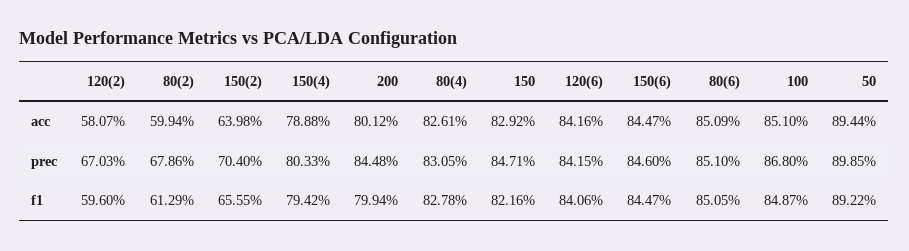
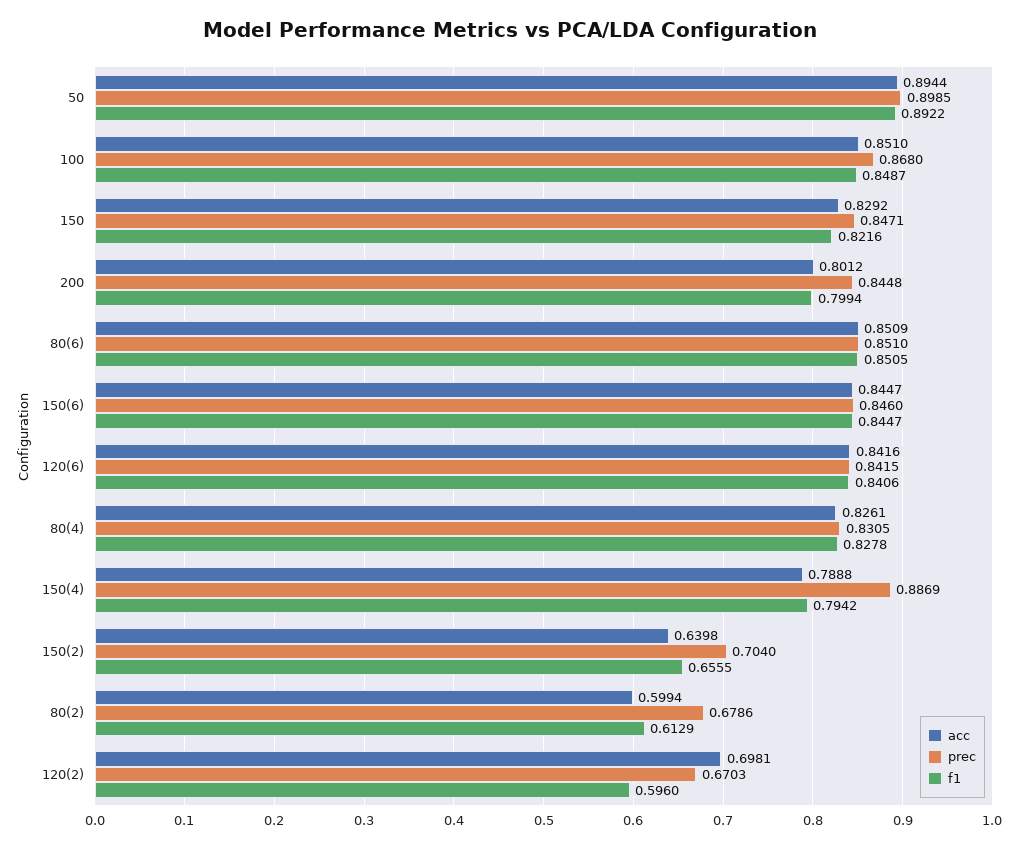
acc, 120(2): 0.5807 -> 0.6981
prec, 150(4): 0.8033 -> 0.8869

